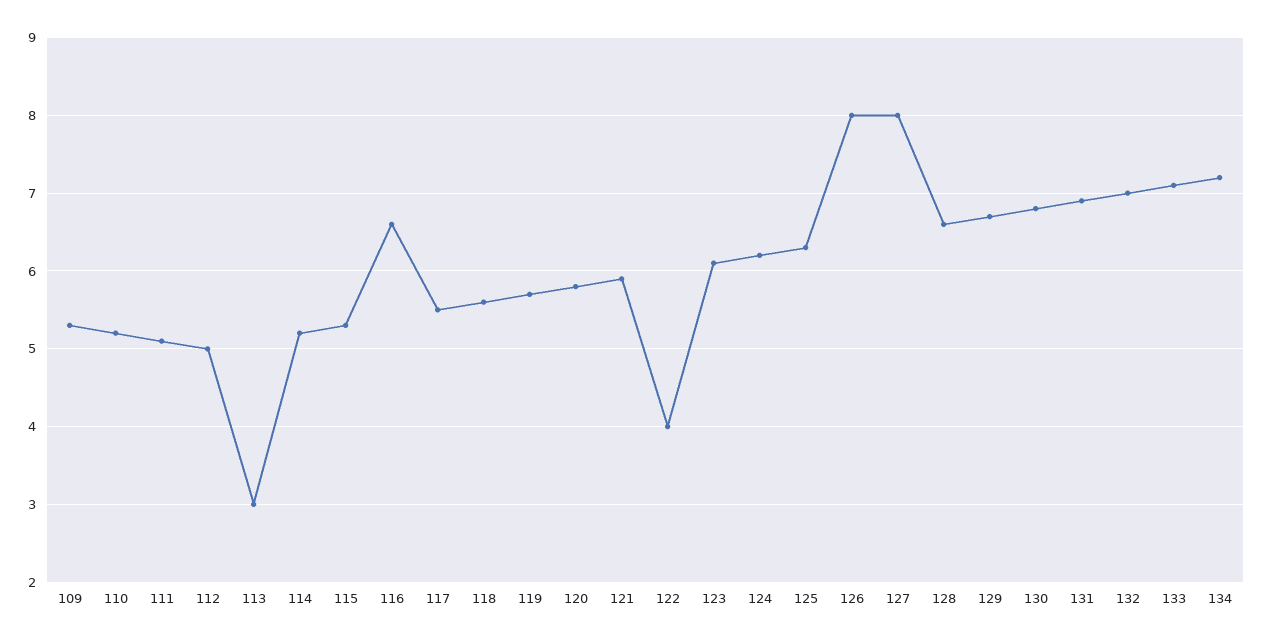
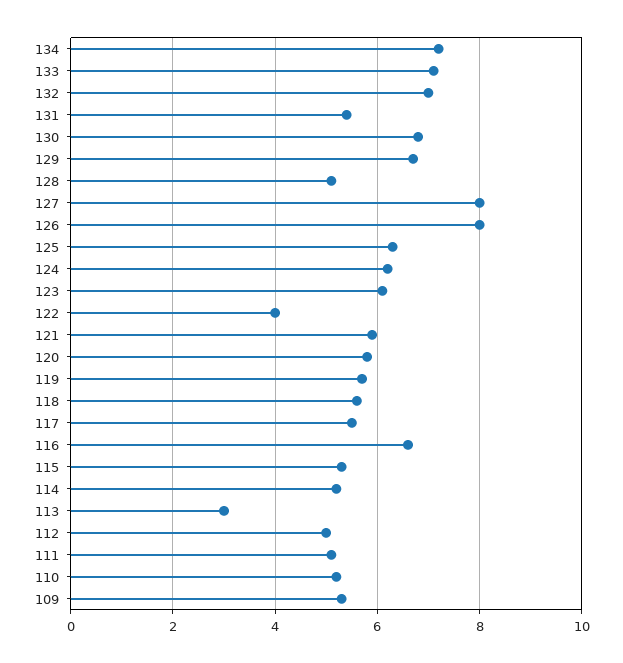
128: 6.6 -> 5
131: 6.9 -> 5.5

